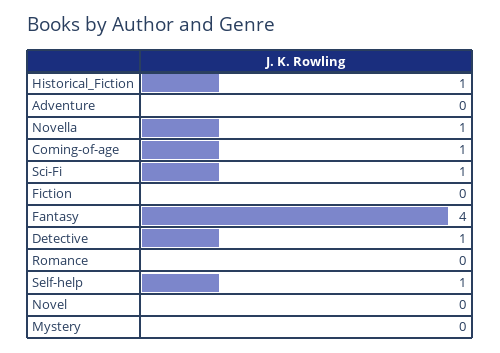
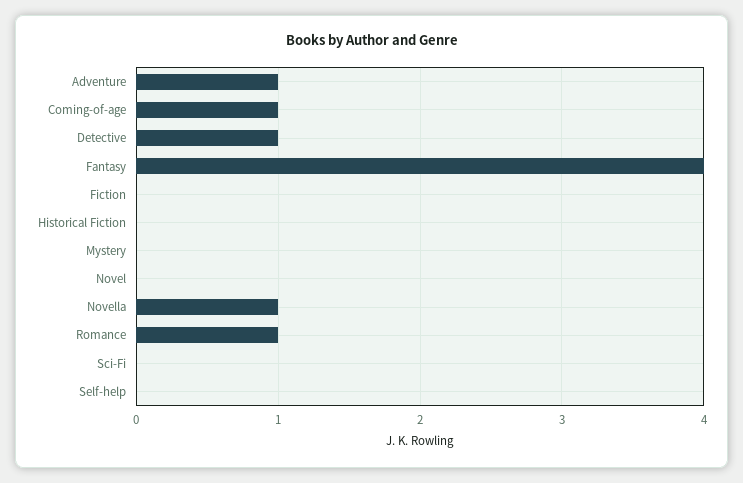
Historical_Fiction: 1 -> 0
Adventure: 0 -> 1
Sci-Fi: 1 -> 0
Romance: 0 -> 1
Self-help: 1 -> 0

